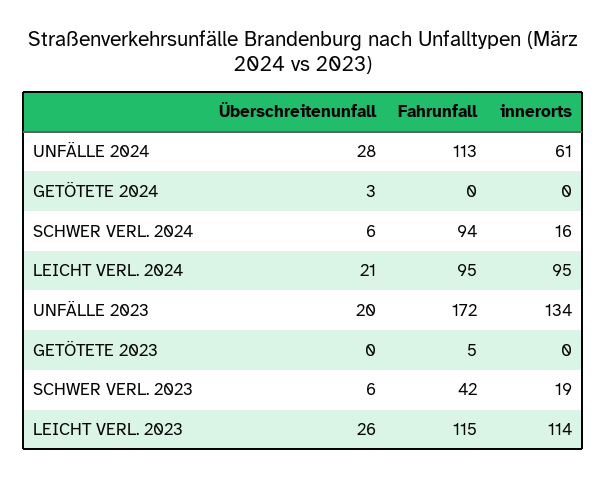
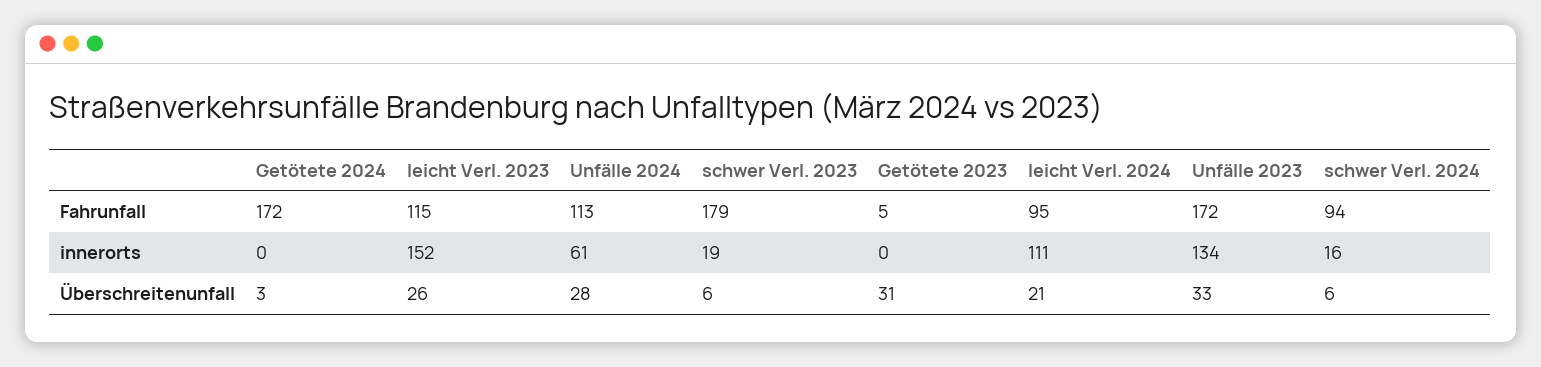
Fahrunfall, GETÖTETE 2024: 0 -> 172
innerorts, LEICHT VERL. 2024: 95 -> 111
Überschreitenunfall, UNFÄLLE 2023: 20 -> 33
Überschreitenunfall, GETÖTETE 2023: 0 -> 31
Fahrunfall, SCHWER VERL. 2023: 42 -> 179
innerorts, LEICHT VERL. 2023: 114 -> 152

